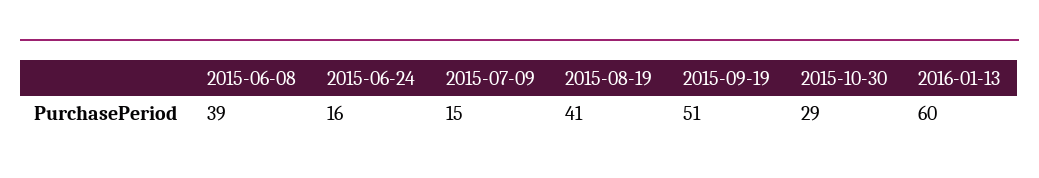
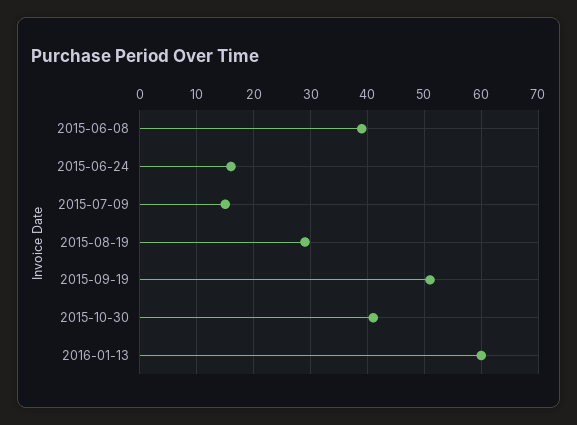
2015-08-19: 41 -> 30
2015-10-30: 29 -> 40

